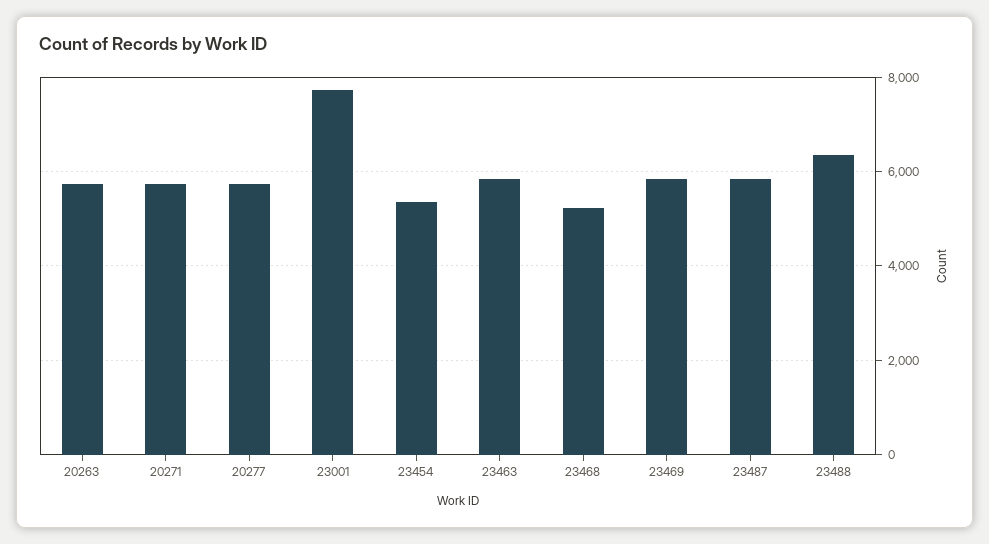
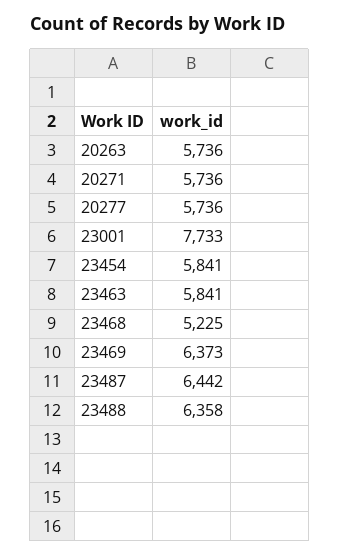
23454: 5400 -> 5841
23469: 5800 -> 6373
23487: 5800 -> 6442

